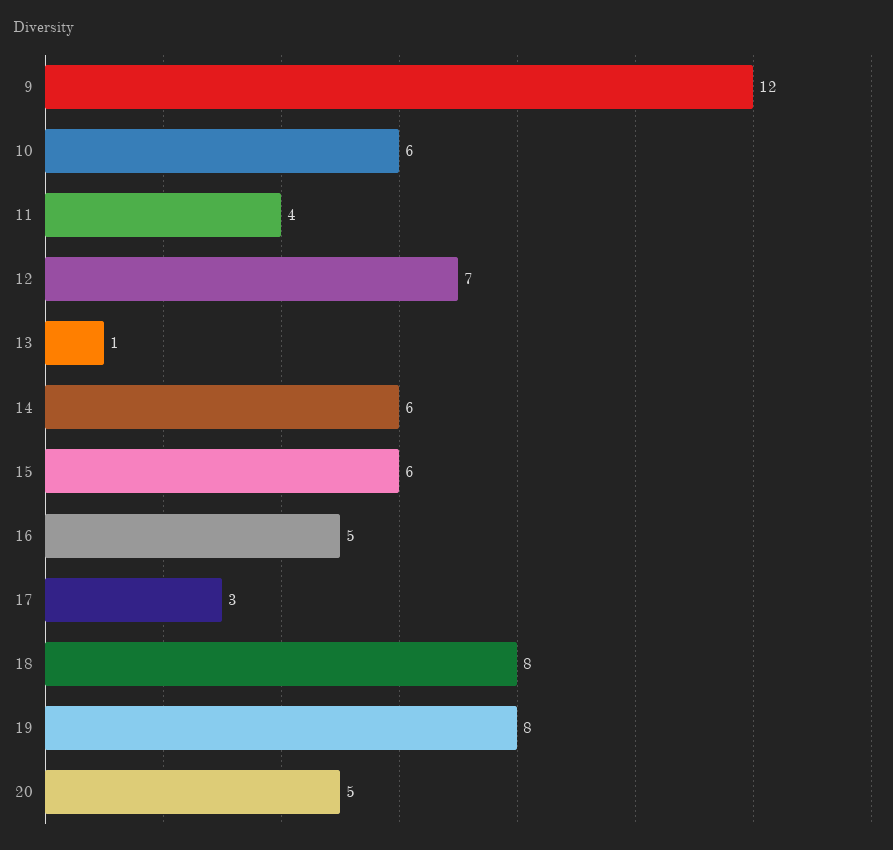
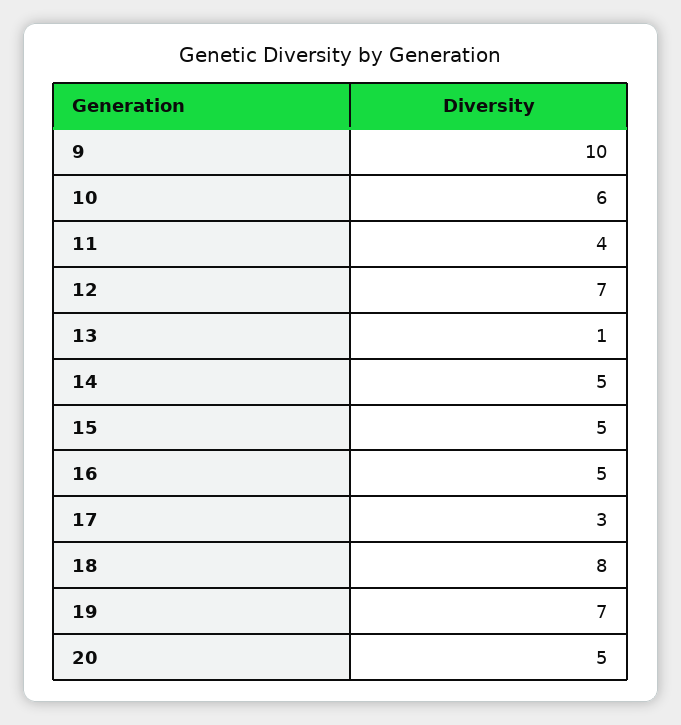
9: 12 -> 10
14: 6 -> 5
15: 6 -> 5
19: 8 -> 7

